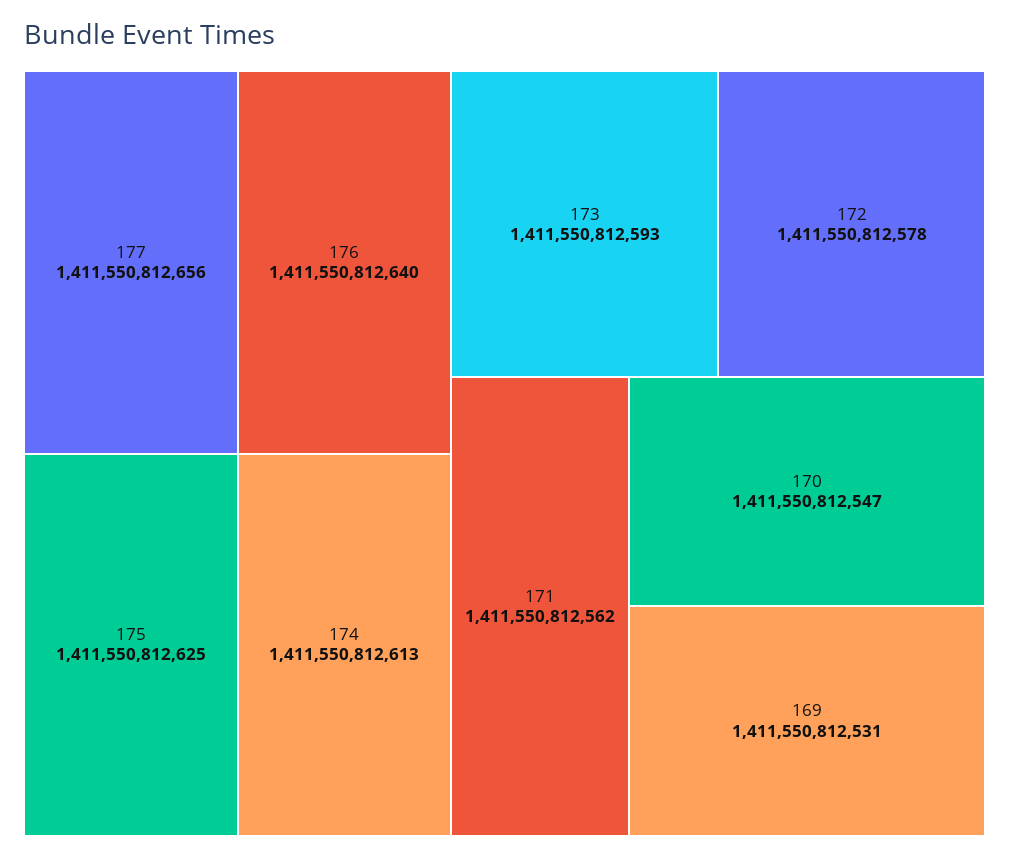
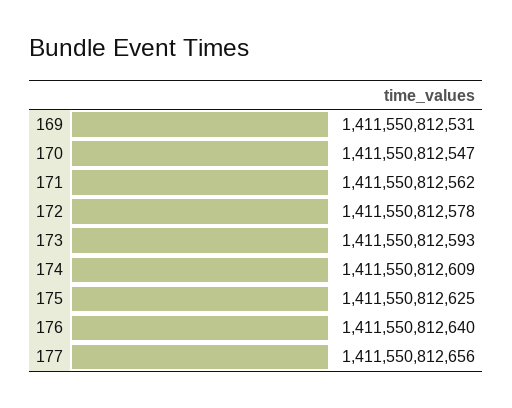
174: 1411550812613 -> 1411550812609

